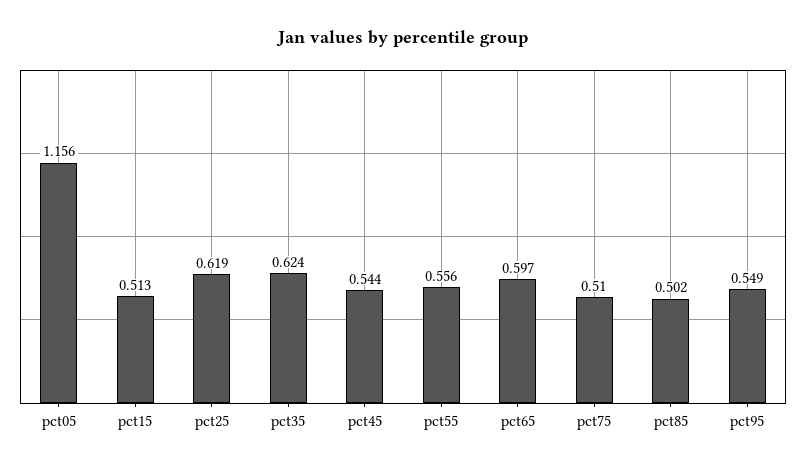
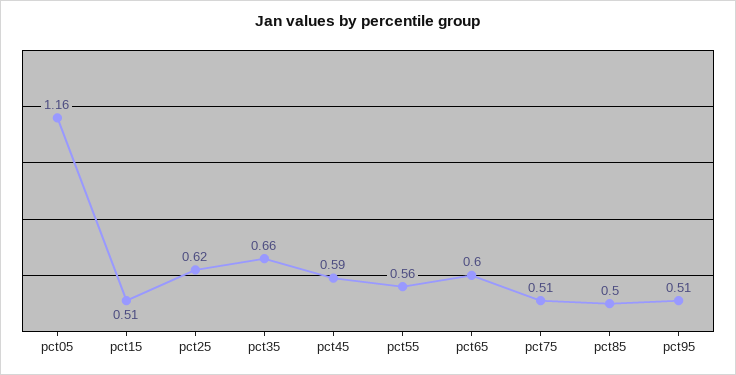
pct35: 0.624 -> 0.66
pct45: 0.544 -> 0.59
pct95: 0.549 -> 0.51

